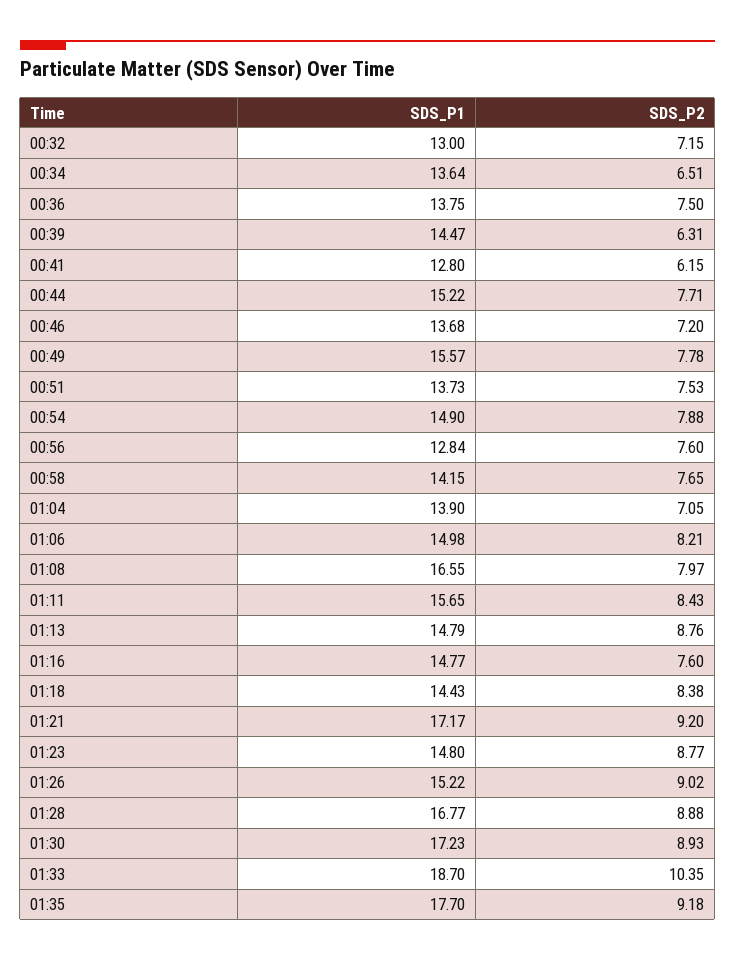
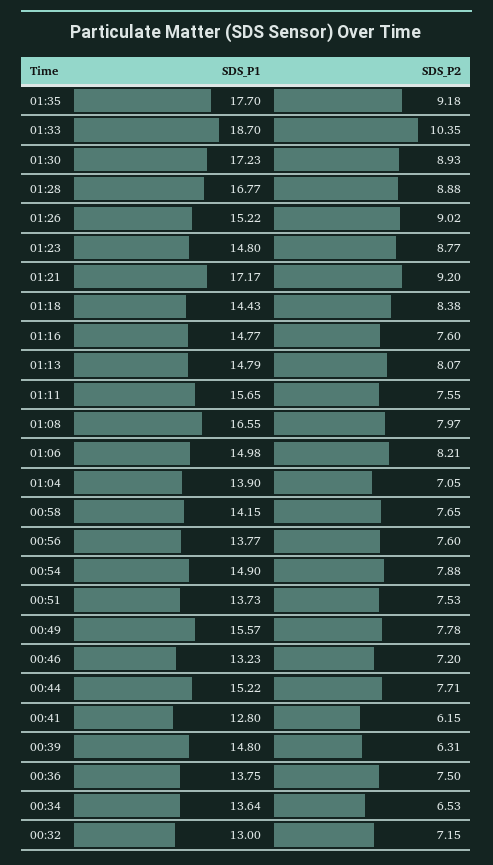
SDS_P2, 00:34: 6.51 -> 6.53
SDS_P1, 00:39: 14.47 -> 14.8
SDS_P1, 00:46: 13.68 -> 13.23
SDS_P1, 00:56: 12.84 -> 13.77
SDS_P2, 01:11: 8.43 -> 7.55
SDS_P2, 01:13: 8.76 -> 8.07

